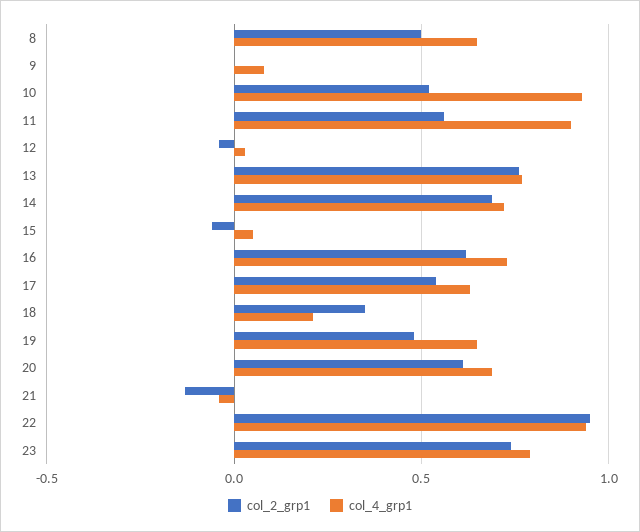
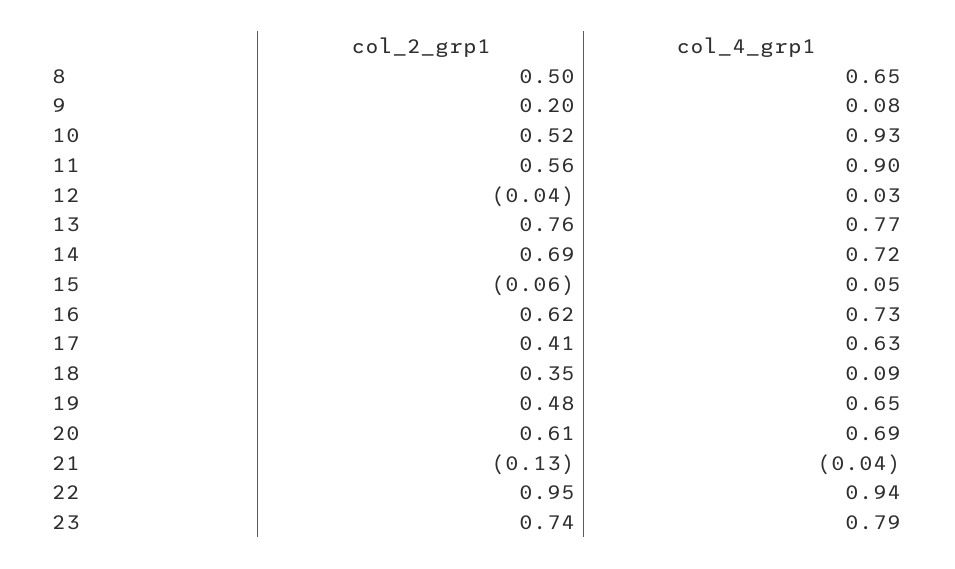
col_2_grp1, 9: 0 -> 0.2
col_2_grp1, 17: 0.55 -> 0.41
col_4_grp1, 18: 0.2 -> 0.09

